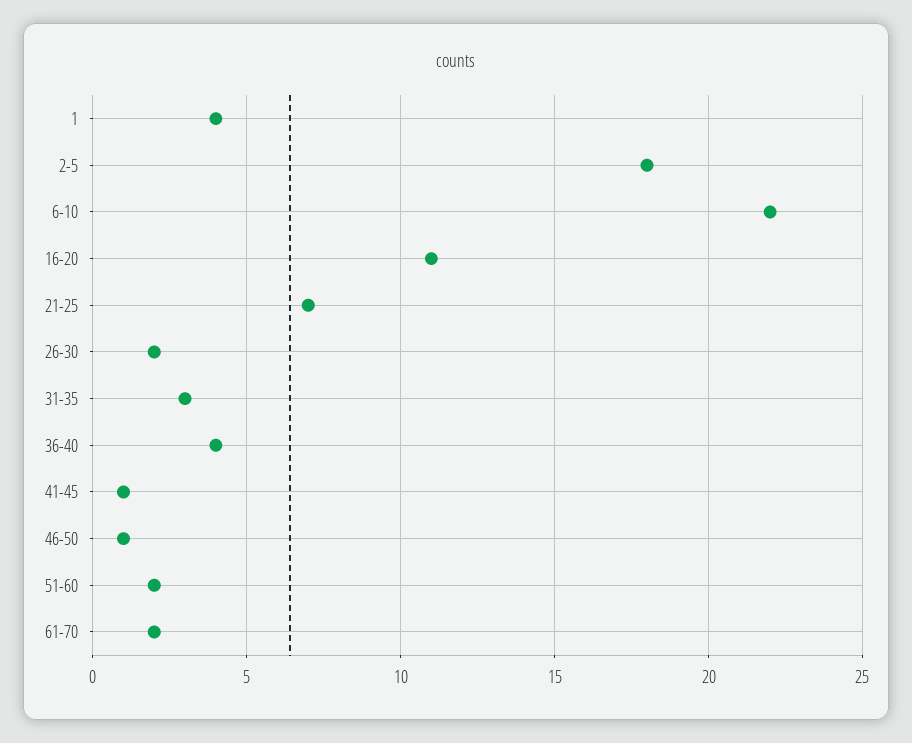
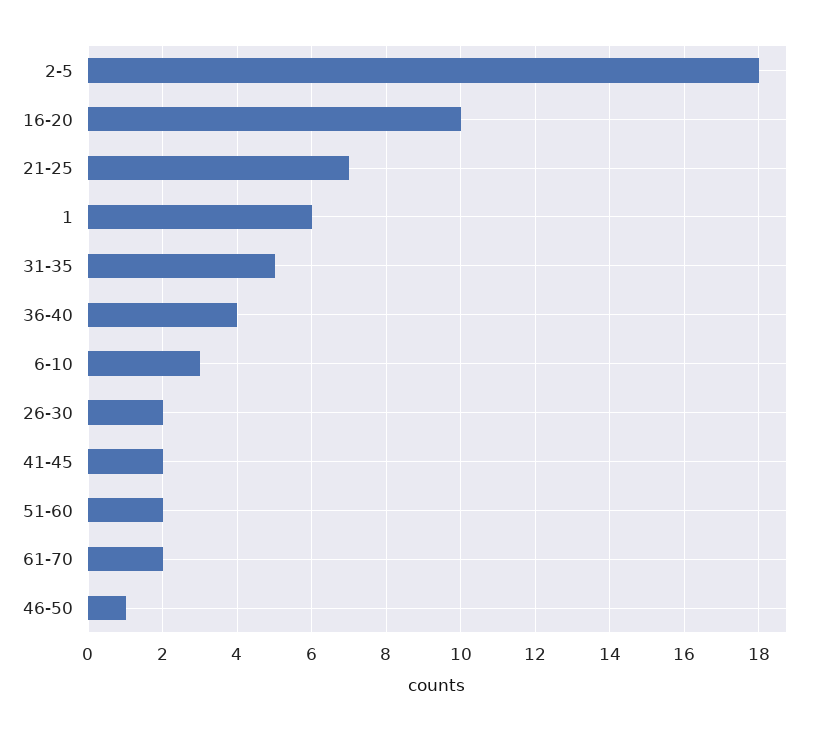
1: 4 -> 6
6-10: 22 -> 3
16-20: 11 -> 10
31-35: 3 -> 5
41-45: 1 -> 2

